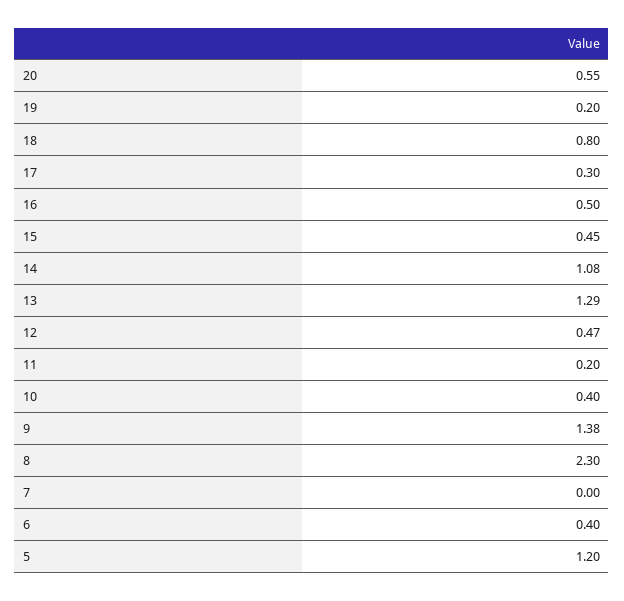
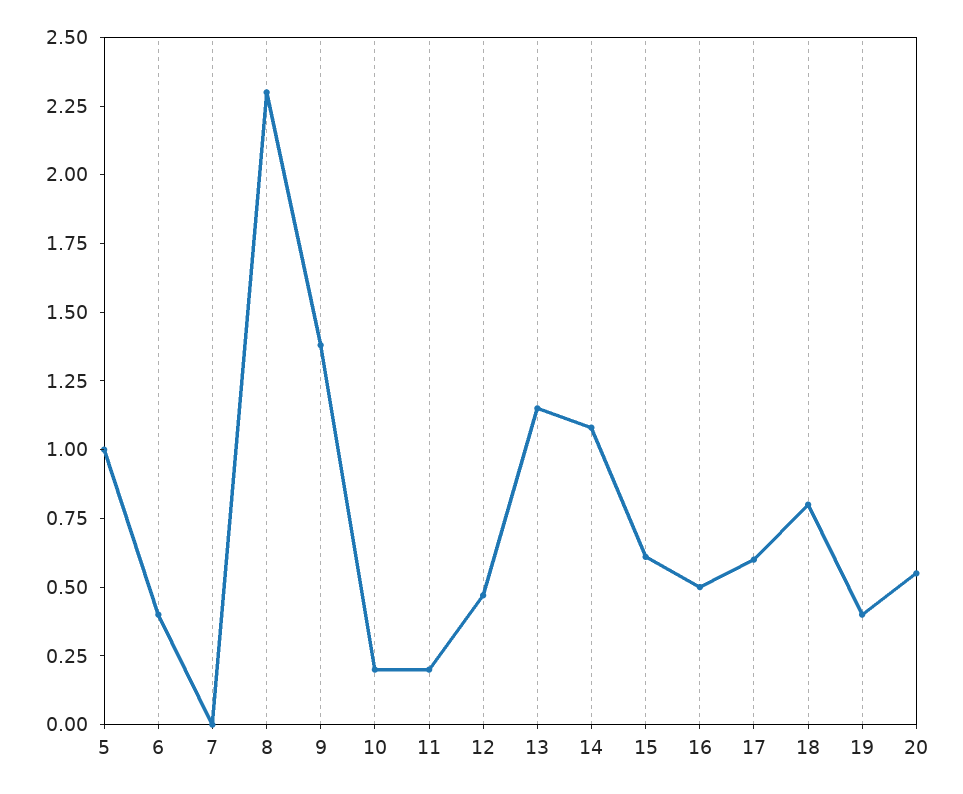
19: 0.2 -> 0.4
17: 0.3 -> 0.6
15: 0.45 -> 0.6
13: 1.29 -> 1.15
10: 0.4 -> 0.2
5: 1.2 -> 1

